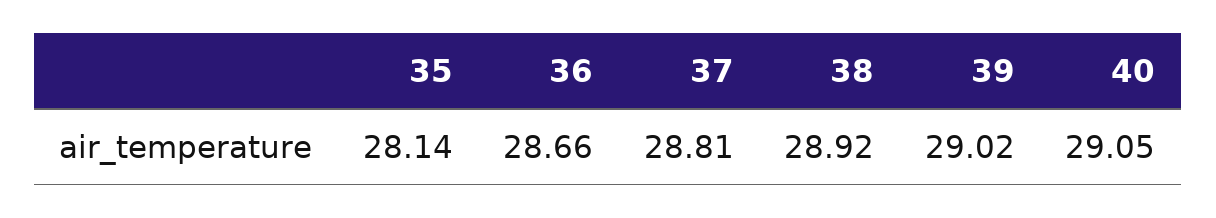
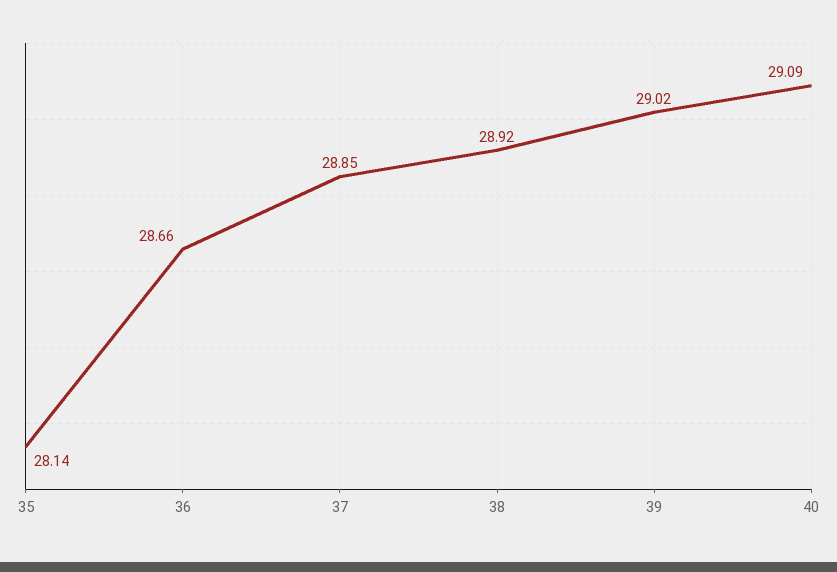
37: 28.81 -> 28.85
40: 29.05 -> 29.09

